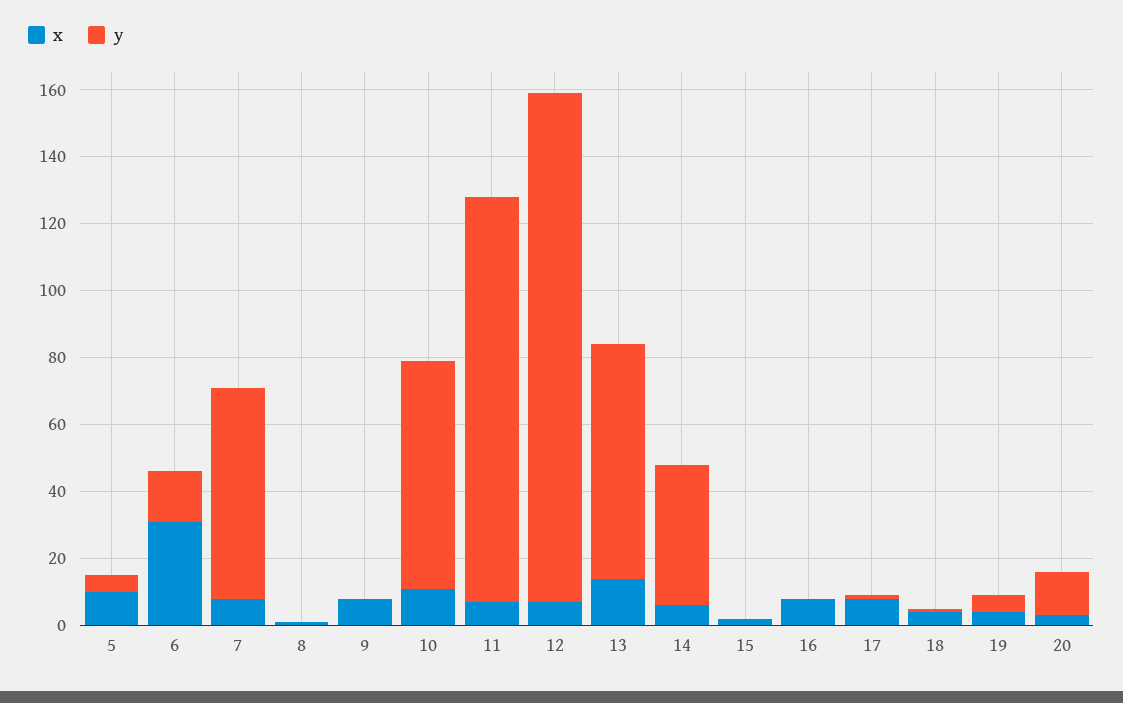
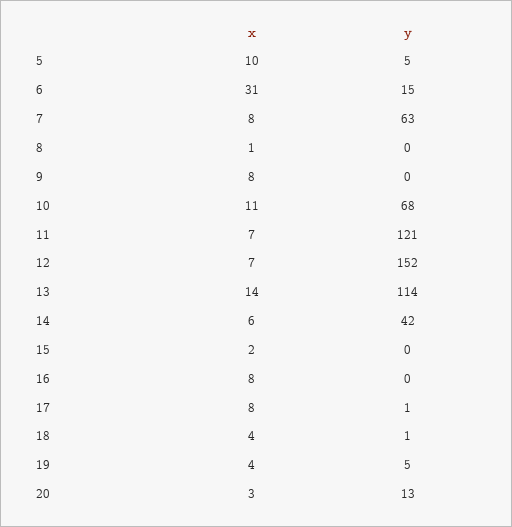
y, 13: 70 -> 114

